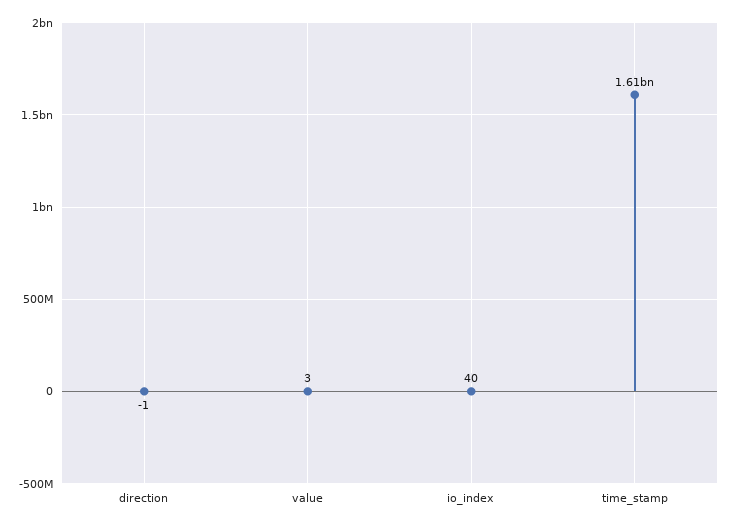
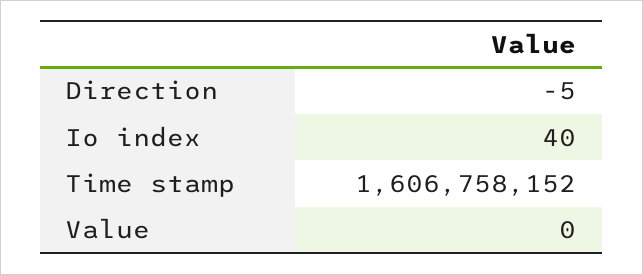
direction: -1 -> -5
value: 3 -> 0

